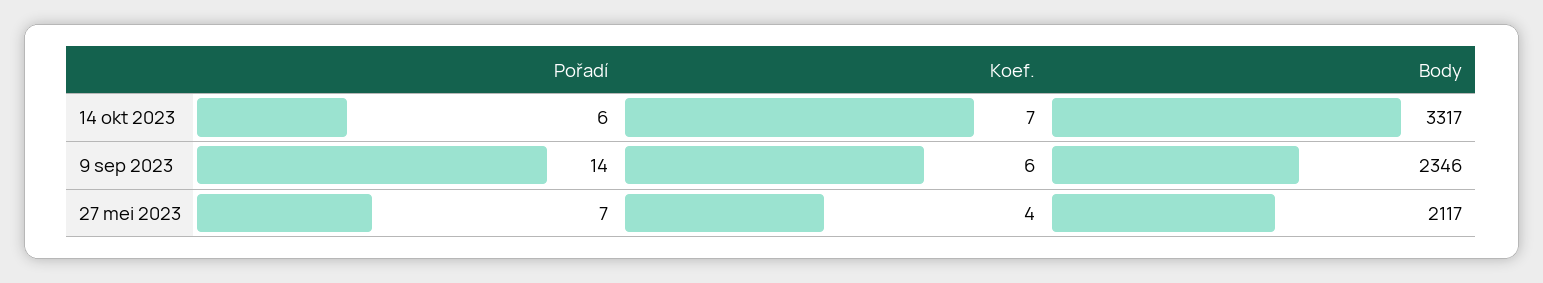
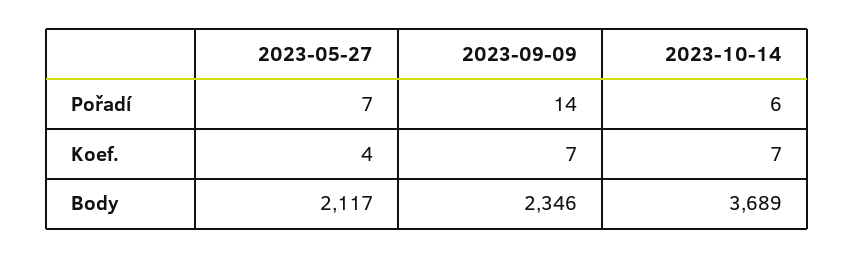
Body, 14 okt 2023: 3317 -> 3689
Koef., 9 sep 2023: 6 -> 7

